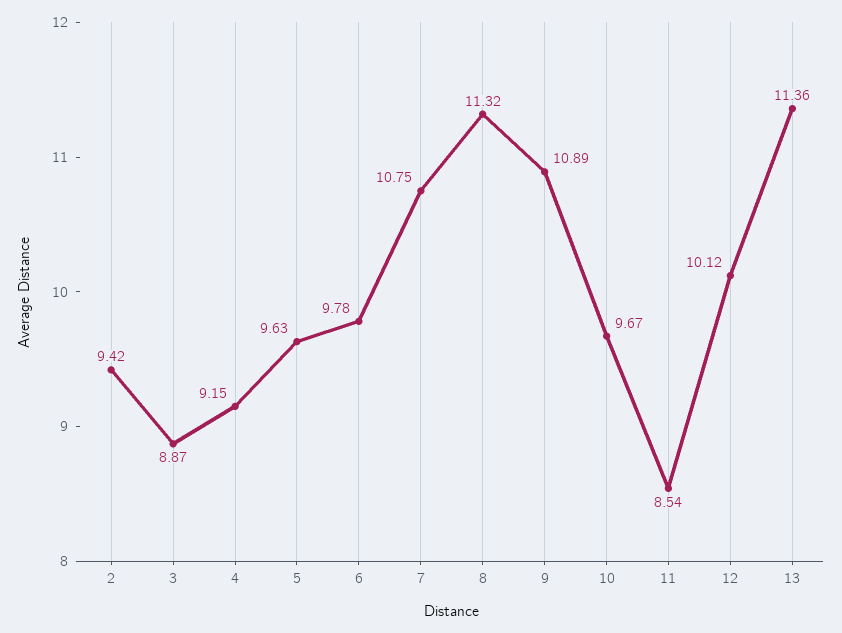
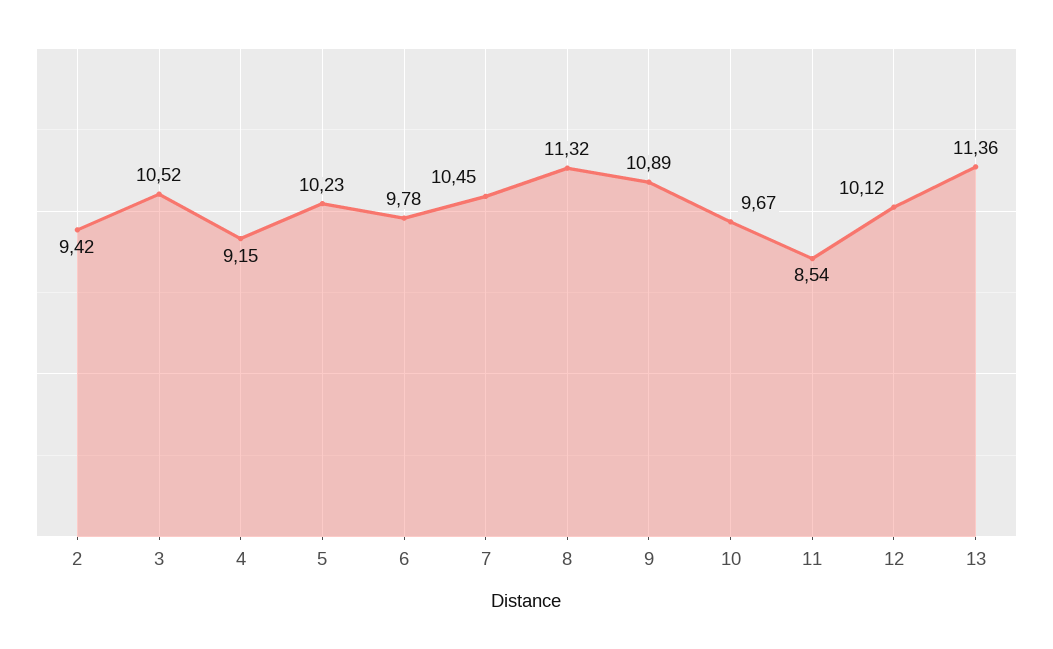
3: 8.87 -> 10.52
5: 9.63 -> 10.23
7: 10.75 -> 10.45

